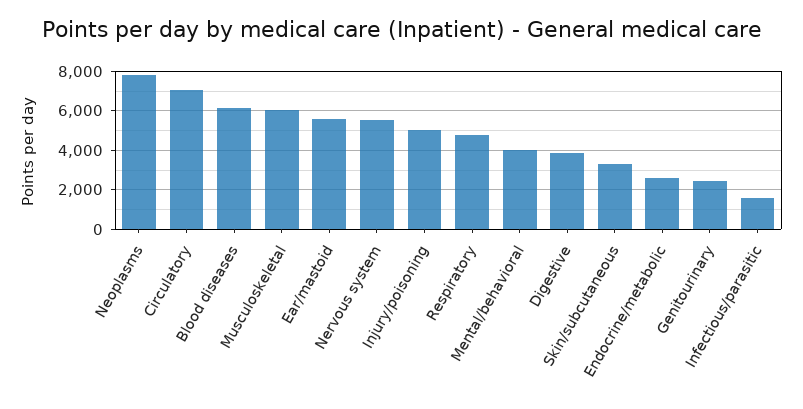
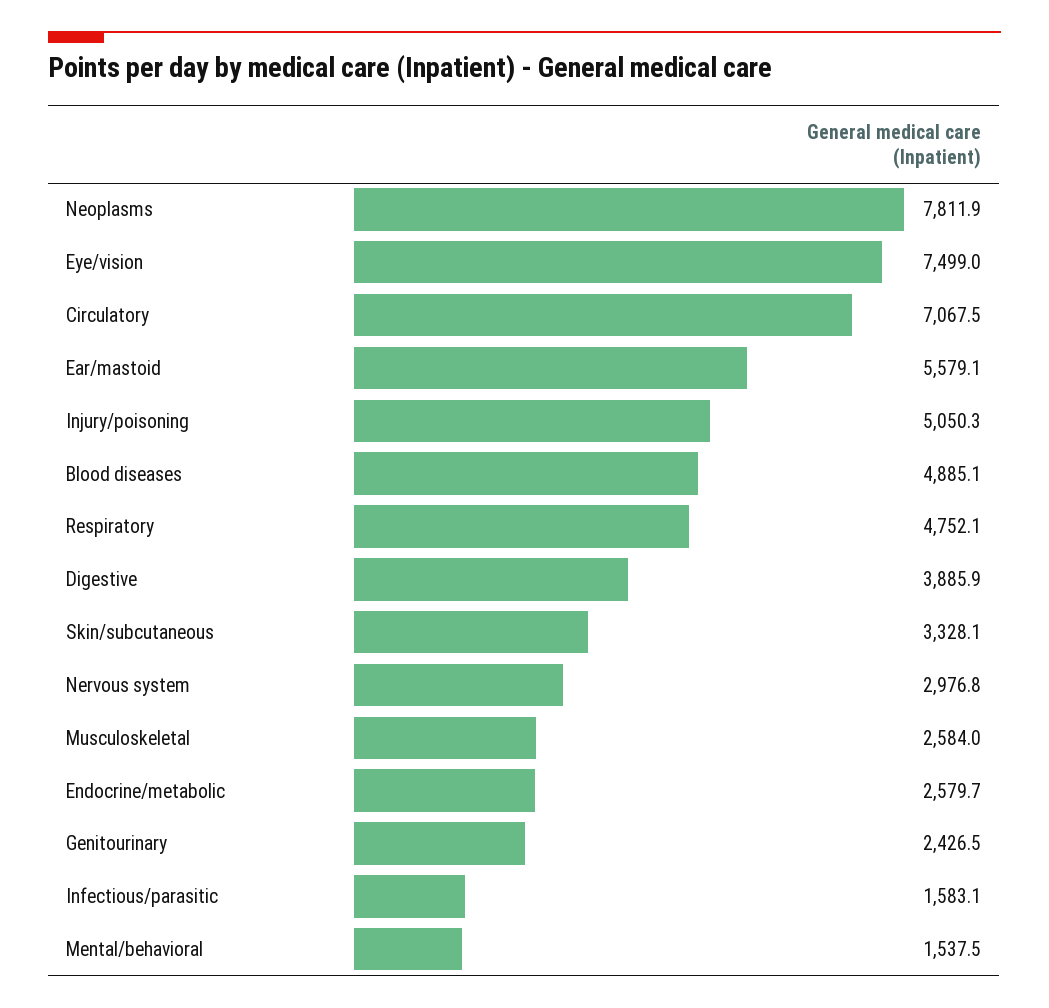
Blood diseases: 6000 -> 4885.1
Musculoskeletal: 6000 -> 2584
Nervous system: 5500 -> 2976.8
Mental/behavioral: 4000 -> 1537.5
Eye/vision: none -> 7499

